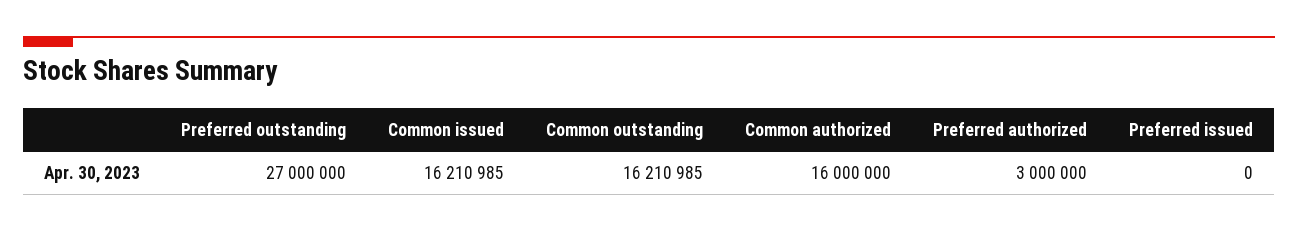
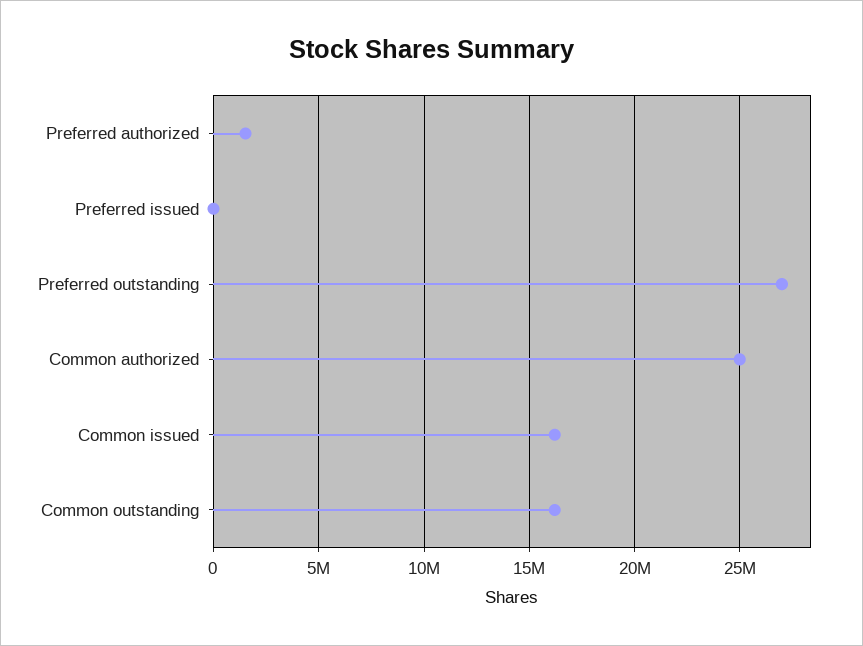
Common authorized: 16000000 -> 25000000
Preferred authorized: 3000000 -> 1500000

